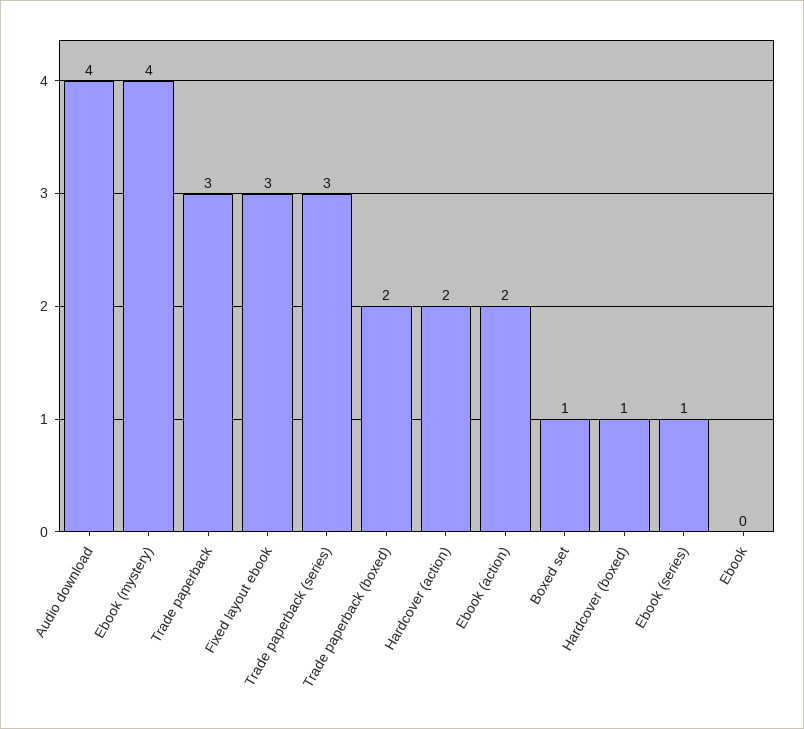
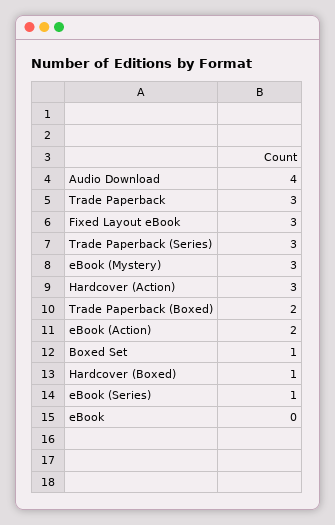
Ebook (mystery): 4 -> 3
Hardcover (action): 2 -> 3

